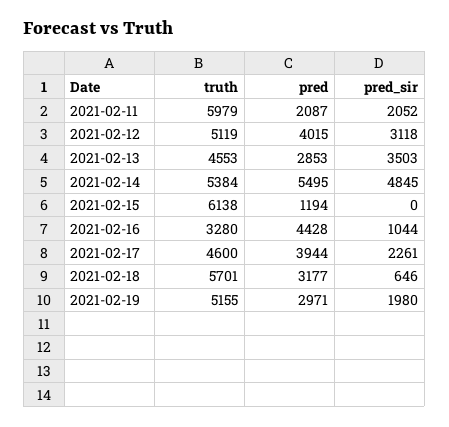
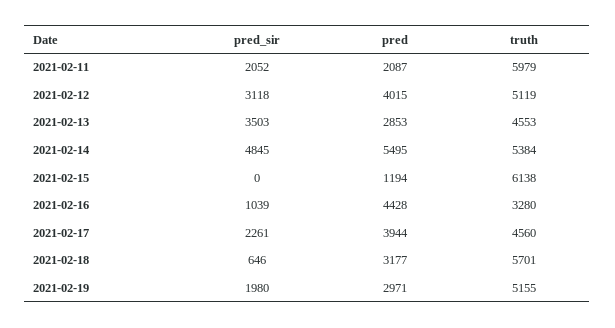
pred_sir, 2021-02-16: 1044 -> 1039
truth, 2021-02-17: 4600 -> 4560

